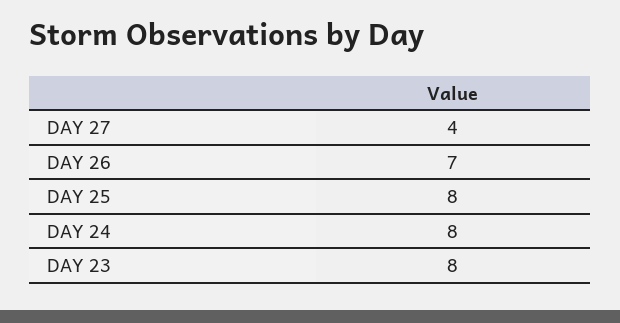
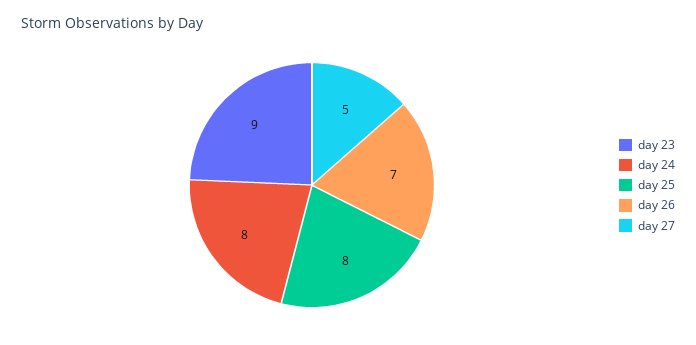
DAY 27: 4 -> 5
DAY 23: 8 -> 9

